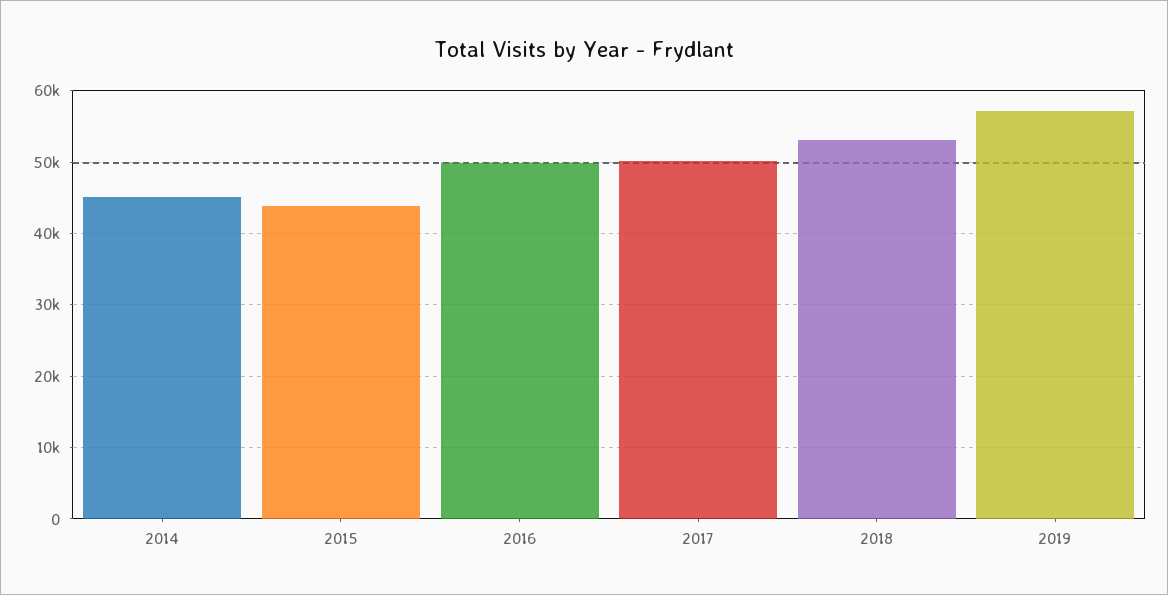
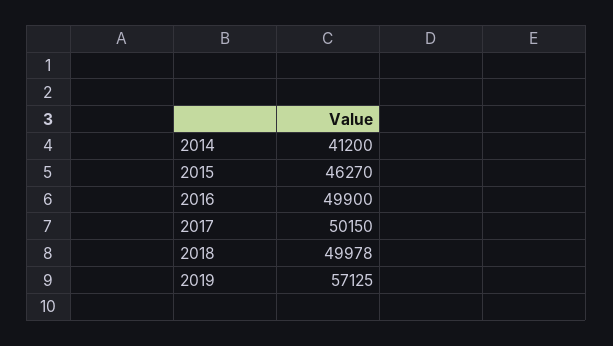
2014: 45000 -> 41200
2015: 44000 -> 46270
2018: 53000 -> 49978

